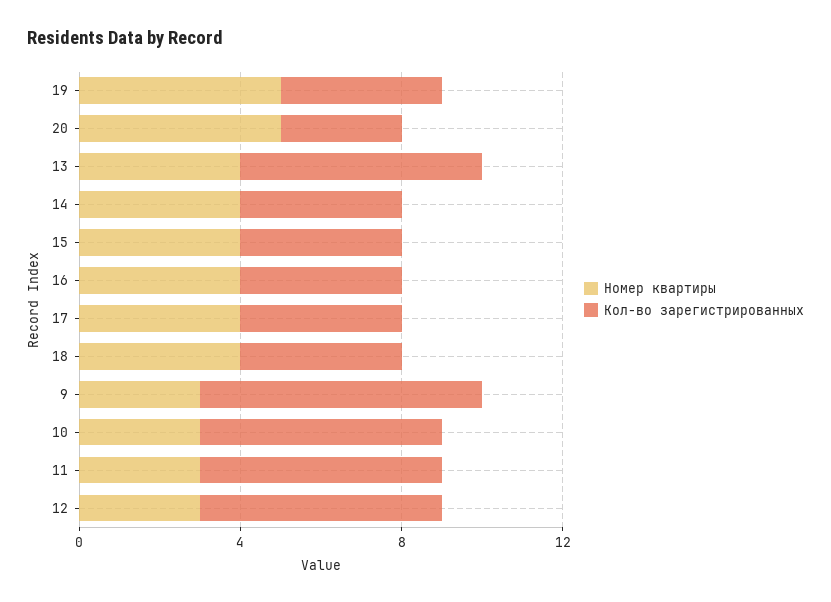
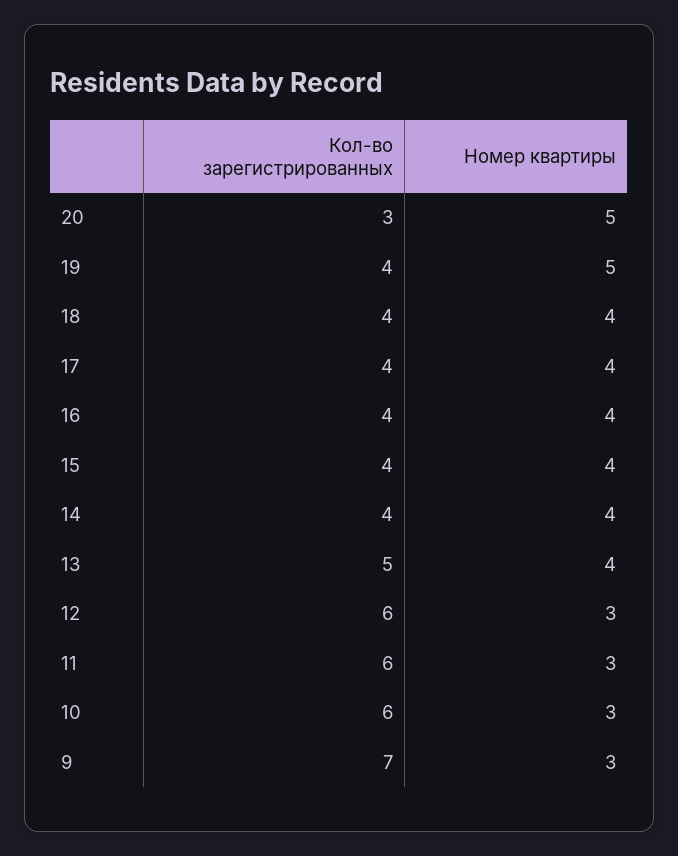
Кол-во зарегистрированных, 13: 6 -> 5

